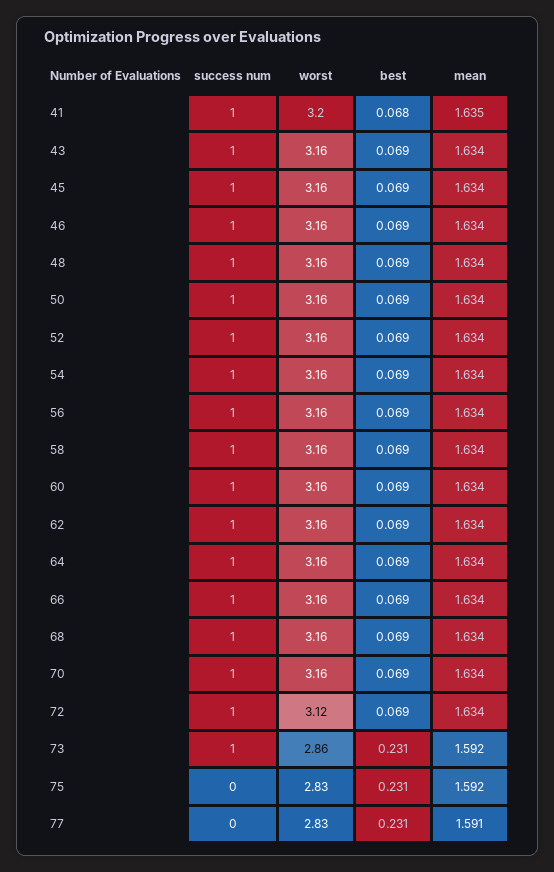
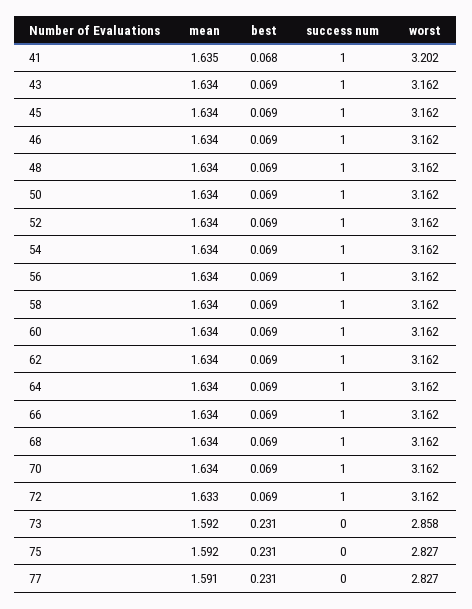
worst, 72: 3.12 -> 3.162
mean, 72: 1.634 -> 1.633
success num, 73: 1 -> 0

